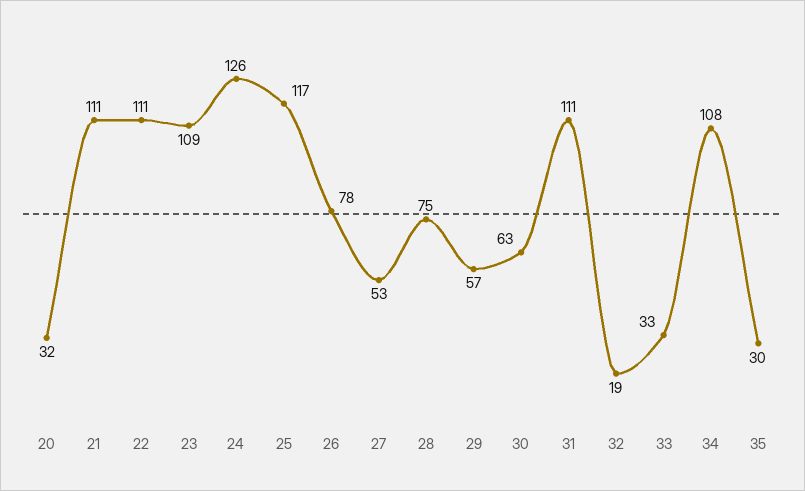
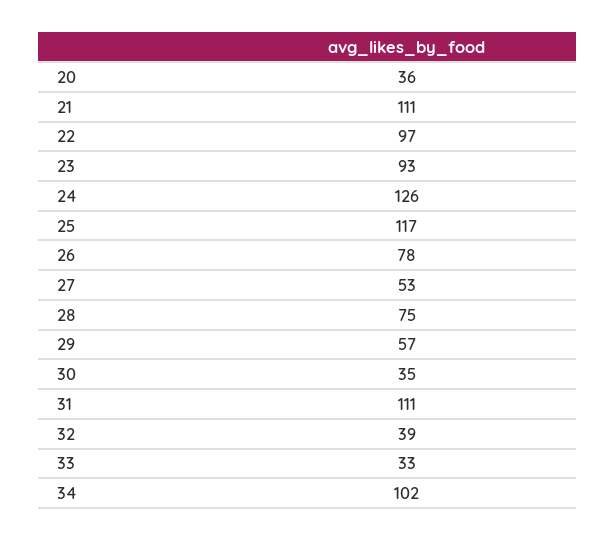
20: 32 -> 36
22: 111 -> 97
23: 109 -> 93
30: 63 -> 35
32: 19 -> 39
34: 108 -> 102
35: 30 -> none

